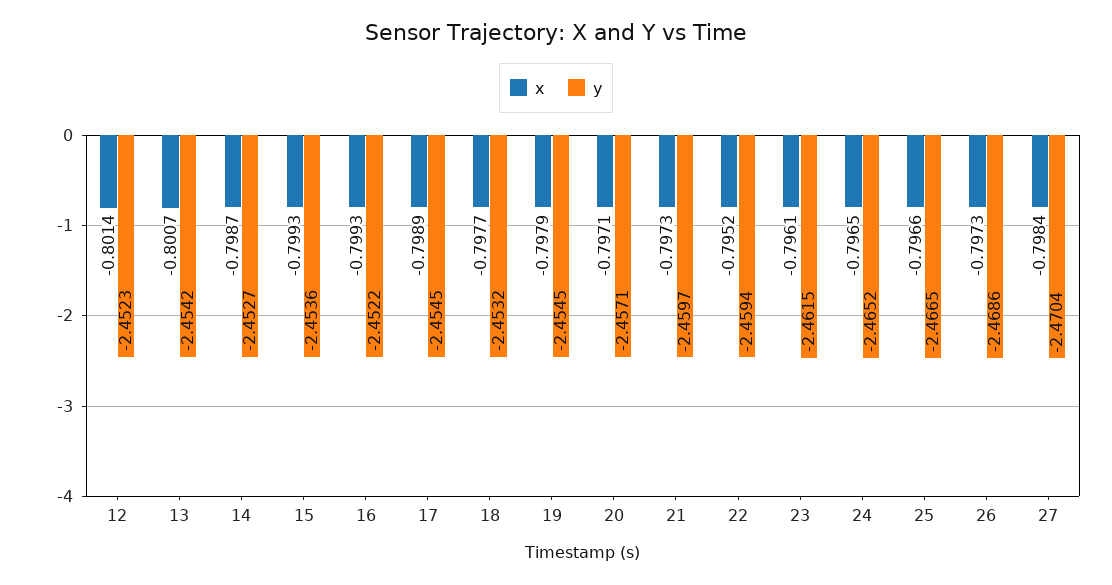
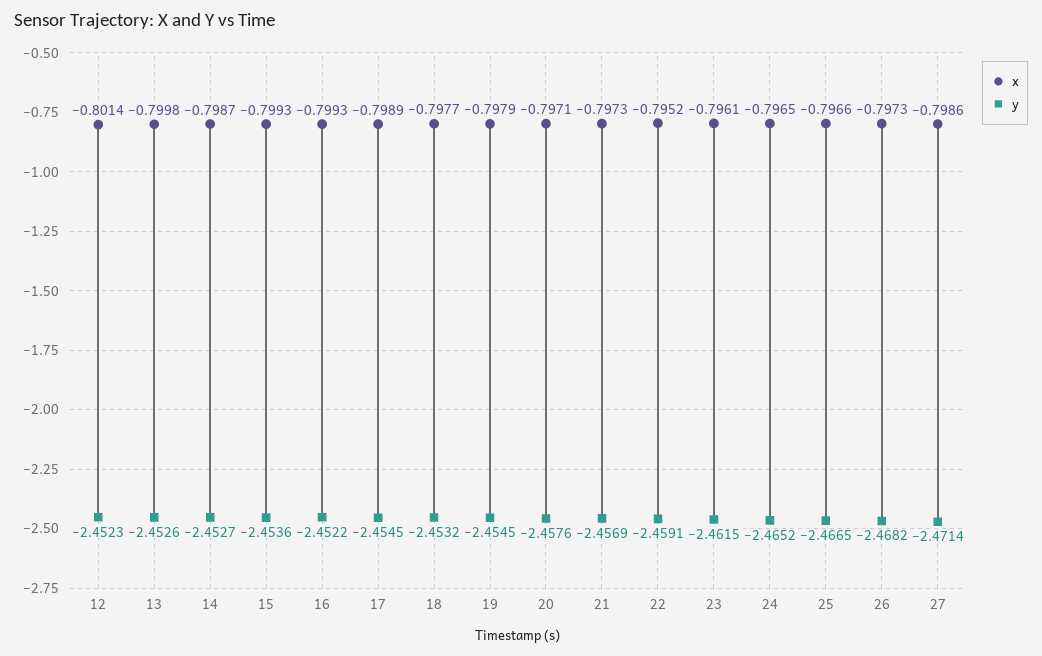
x, 13: -0.8007 -> -0.7998
y, 13: -2.4542 -> -2.4526
y, 20: -2.4571 -> -2.4576
y, 21: -2.4597 -> -2.4569
y, 22: -2.4594 -> -2.4591
y, 26: -2.4686 -> -2.4682
x, 27: -0.7984 -> -0.7986
y, 27: -2.4704 -> -2.4714

